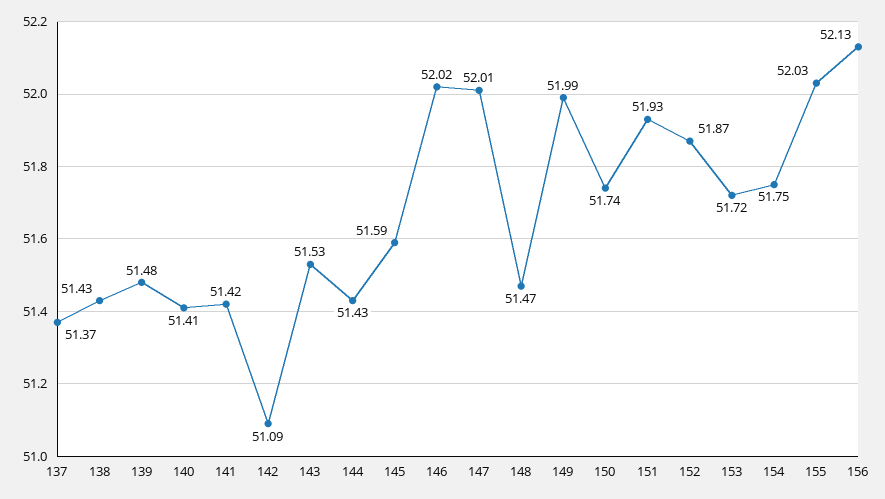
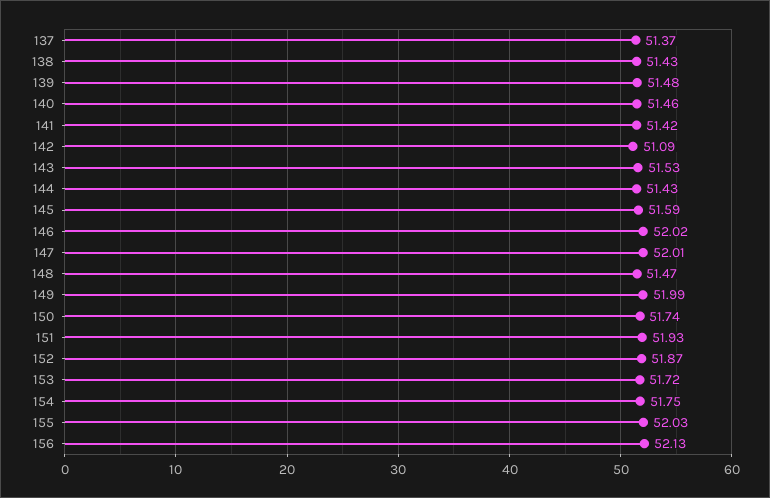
140: 51.41 -> 51.46

